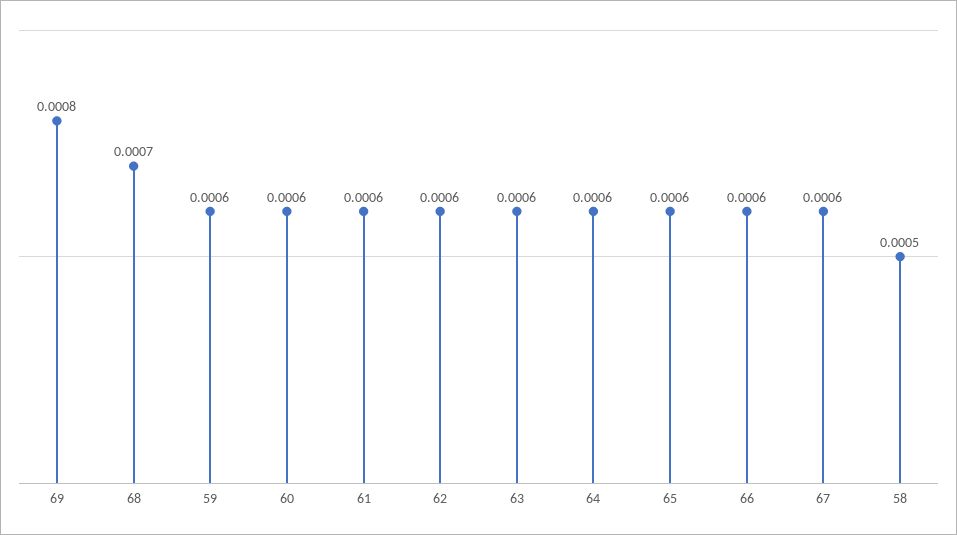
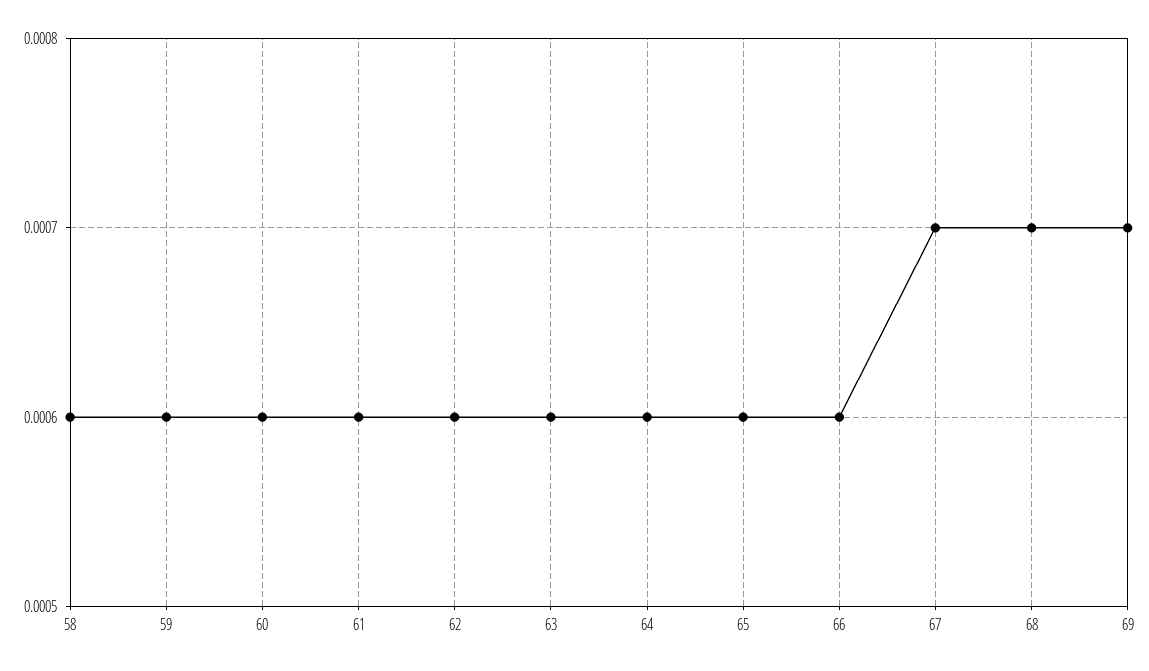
69: 0.0008 -> 0.0007
67: 0.0006 -> 0.0007
58: 0.0005 -> 0.0006

